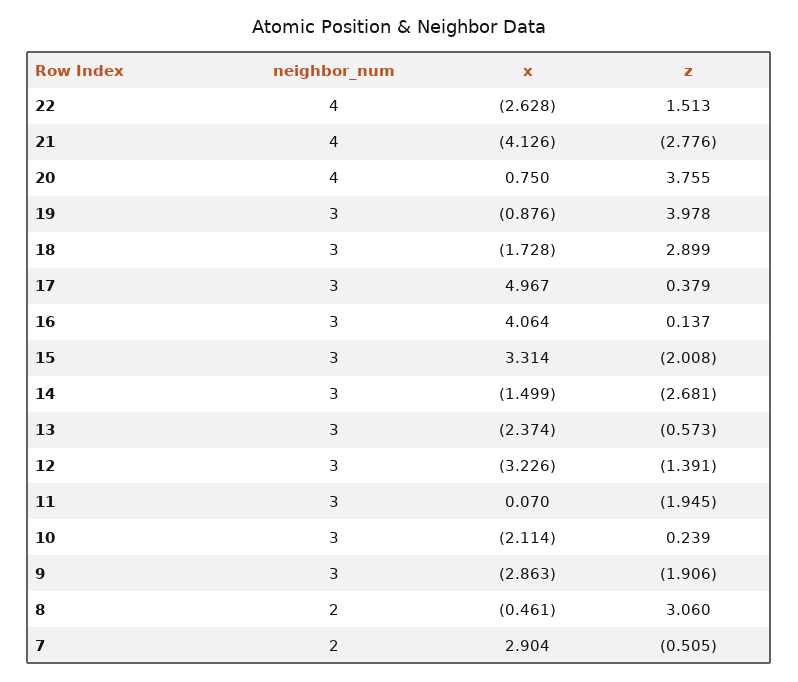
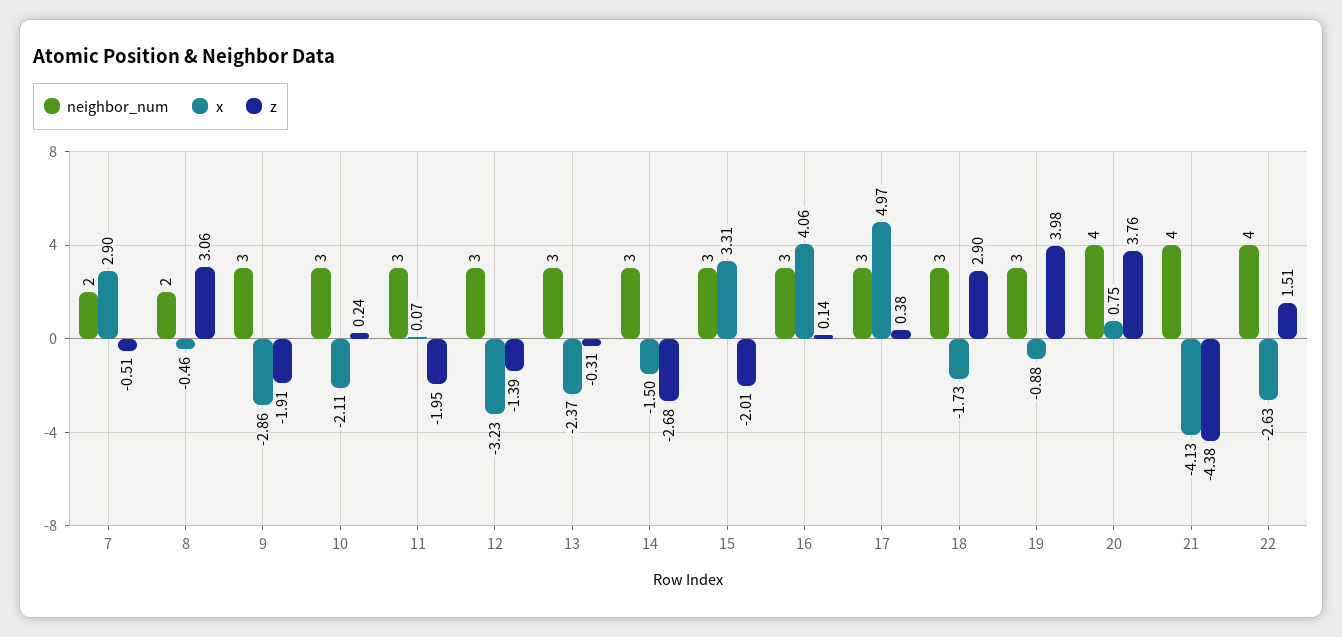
z, 21: -2.776 -> -4.38
z, 13: -0.573 -> -0.31

